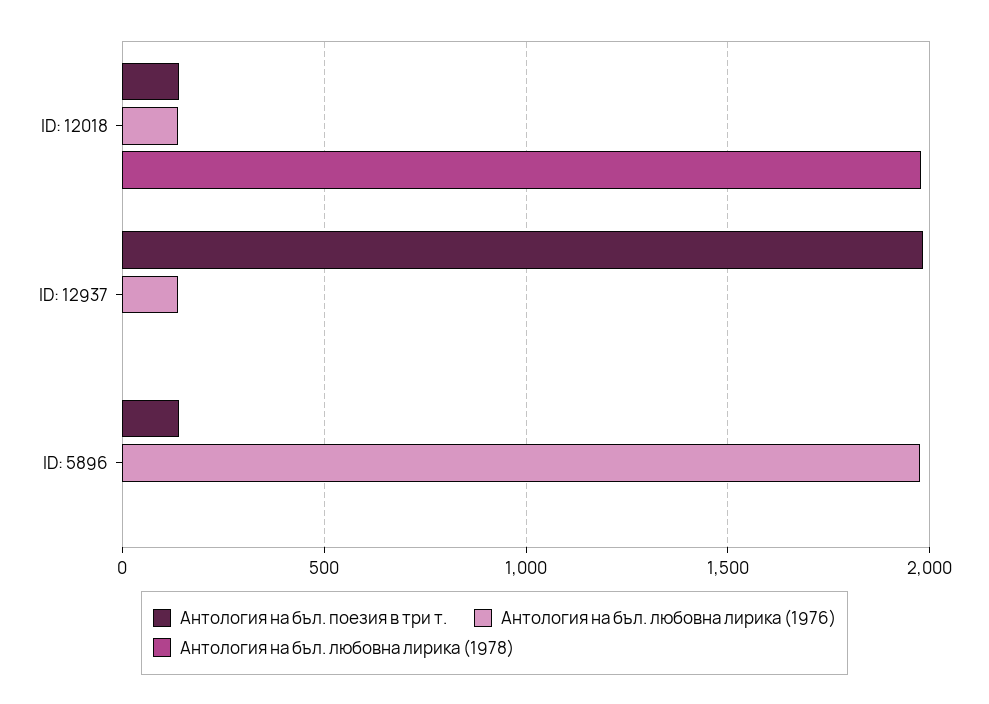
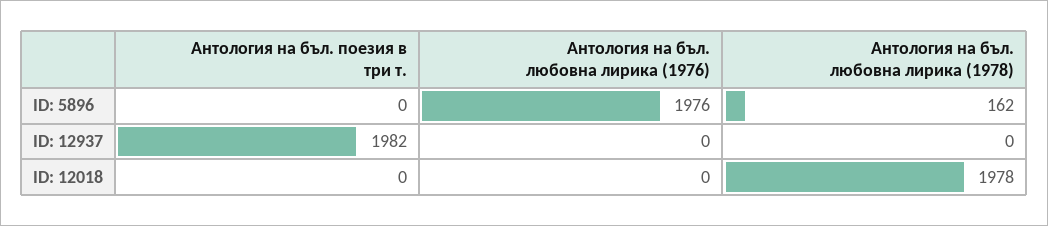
Антология на бъл. поезия в три т., ID: 12018: 150 -> 0
Антология на бъл. любовна лирика (1976), ID: 12018: 150 -> 0
Антология на бъл. любовна лирика (1976), ID: 12937: 150 -> 0
Антология на бъл. поезия в три т., ID: 5896: 150 -> 0
Антология на бъл. любовна лирика (1978), ID: 5896: 0 -> 162

